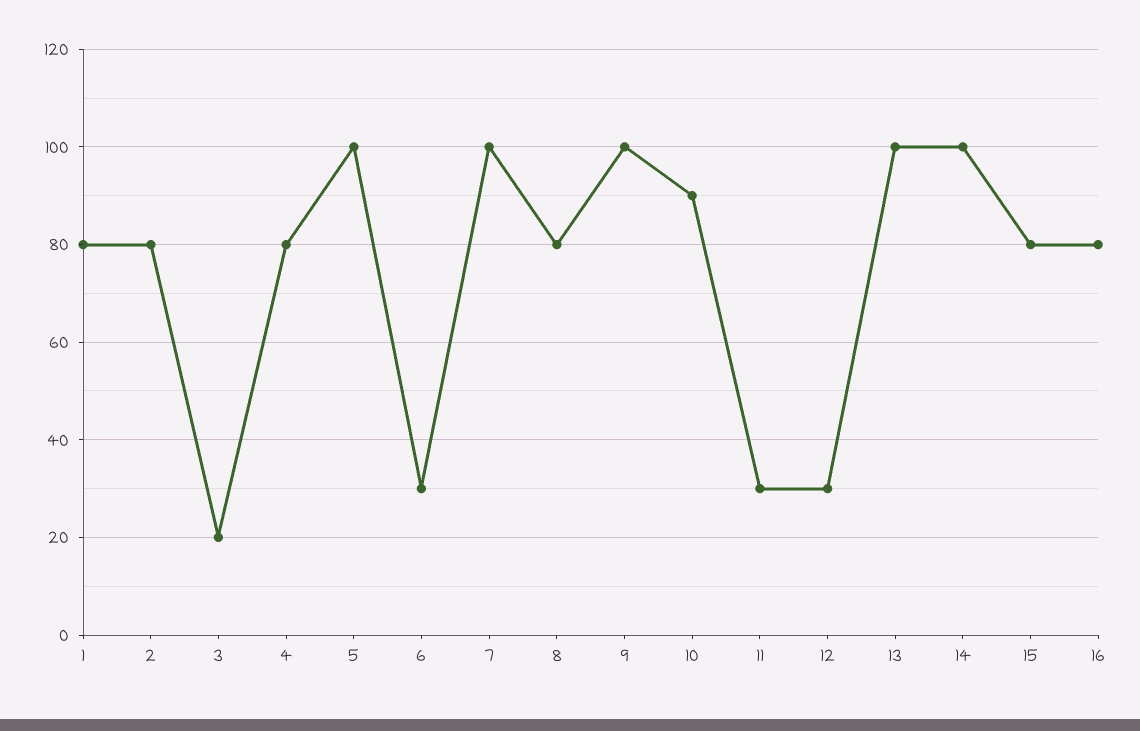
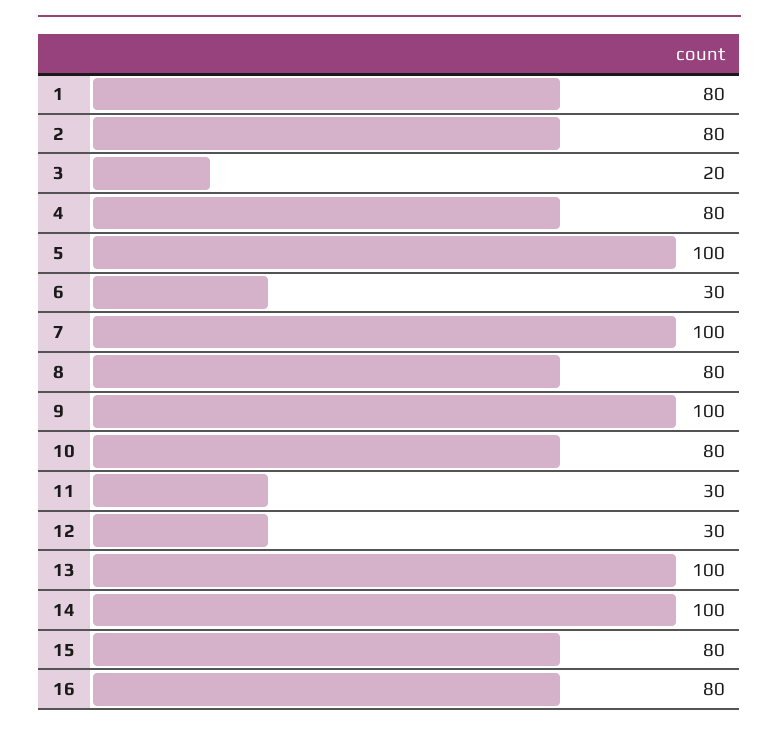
10: 90 -> 80

